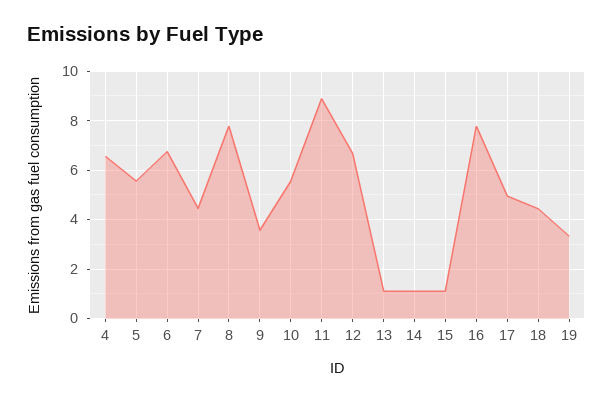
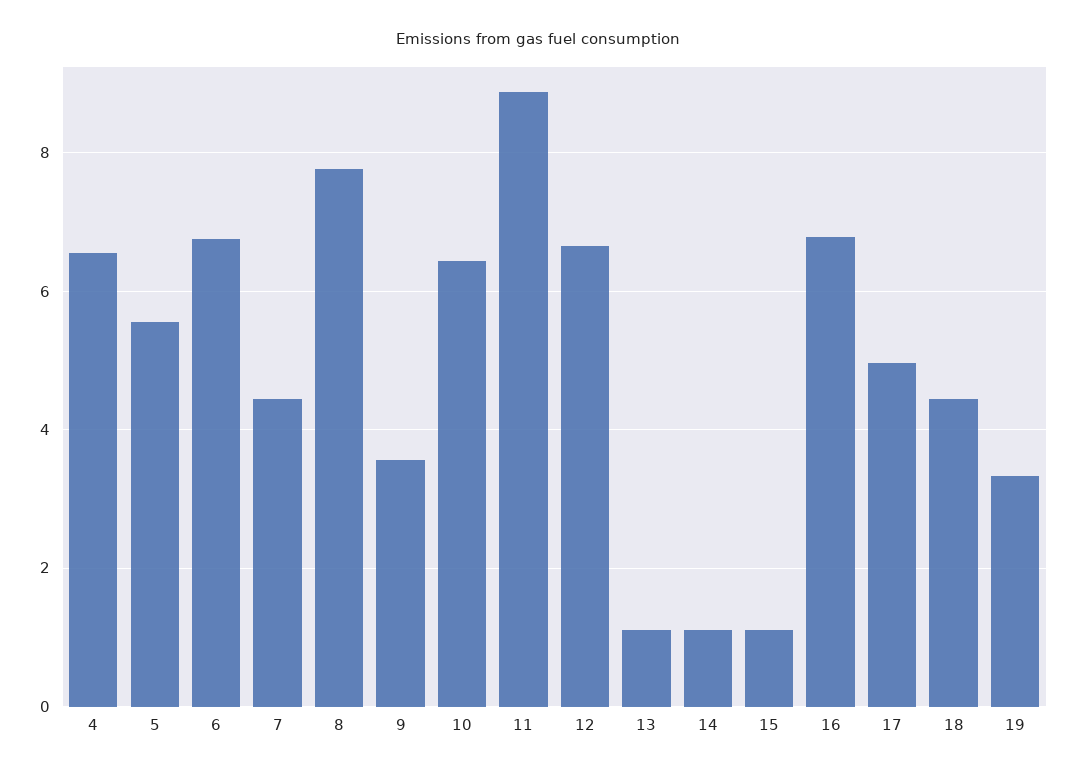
10: 5.5 -> 6.4
16: 7.75 -> 6.8

